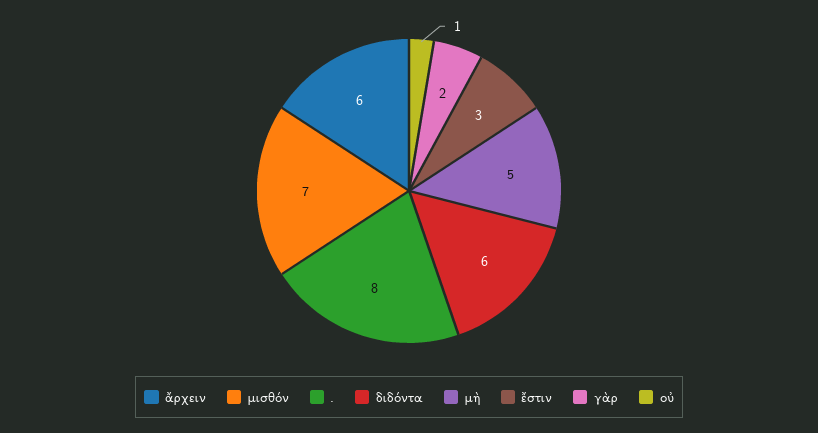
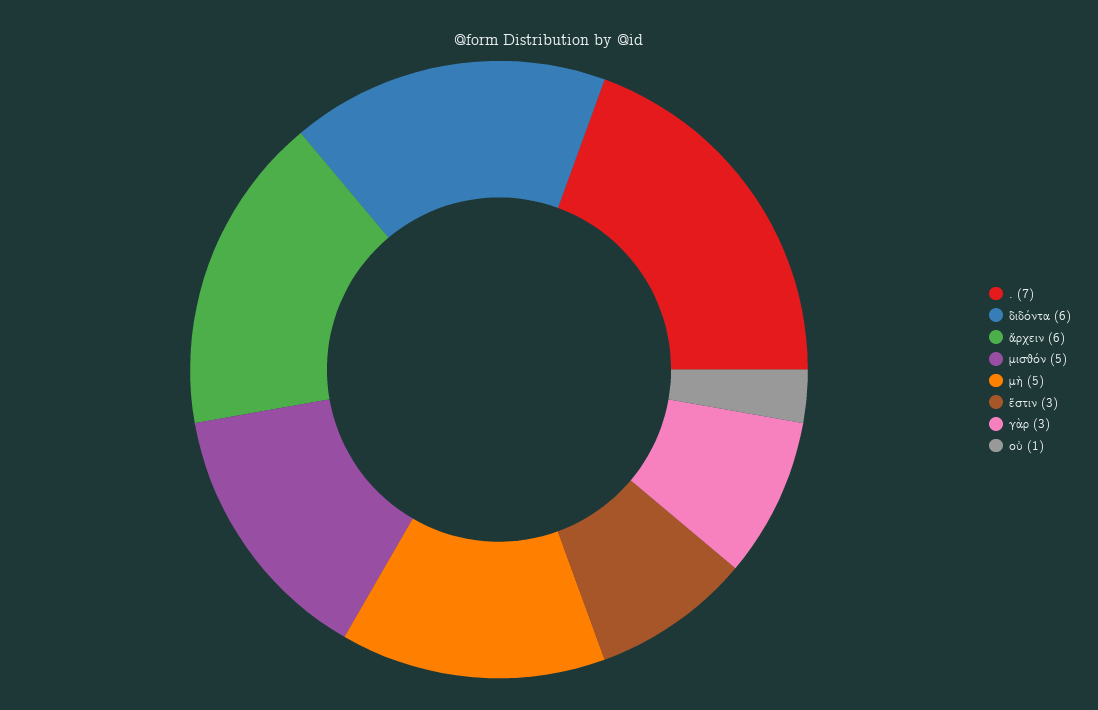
μισθόν: 7 -> 5
.: 8 -> 7
γὰρ: 2 -> 3

